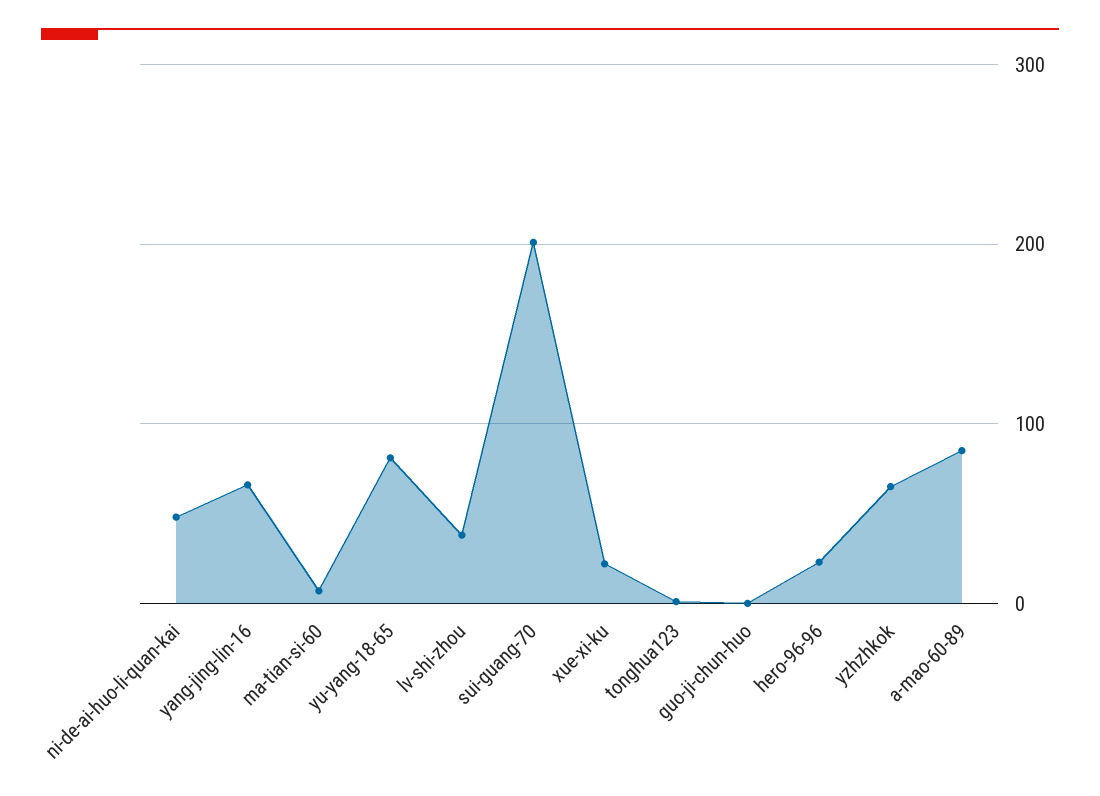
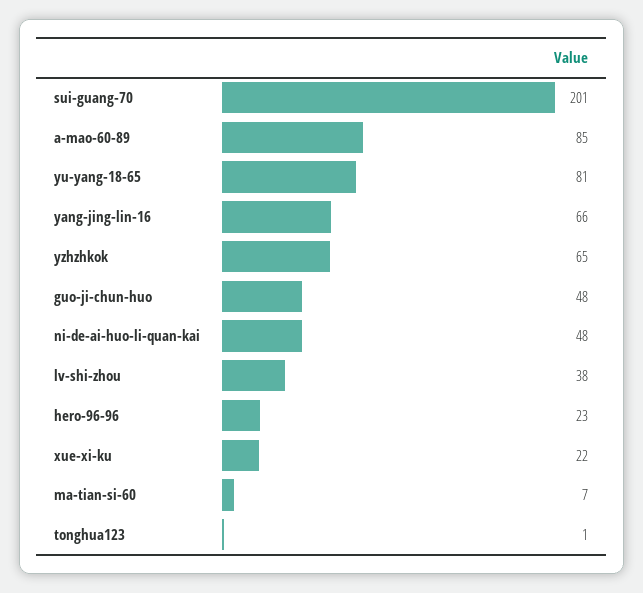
guo-ji-chun-huo: 0 -> 48

